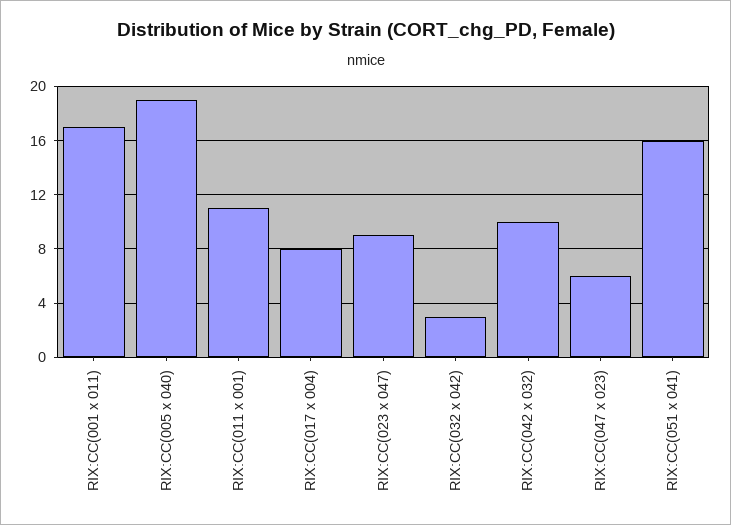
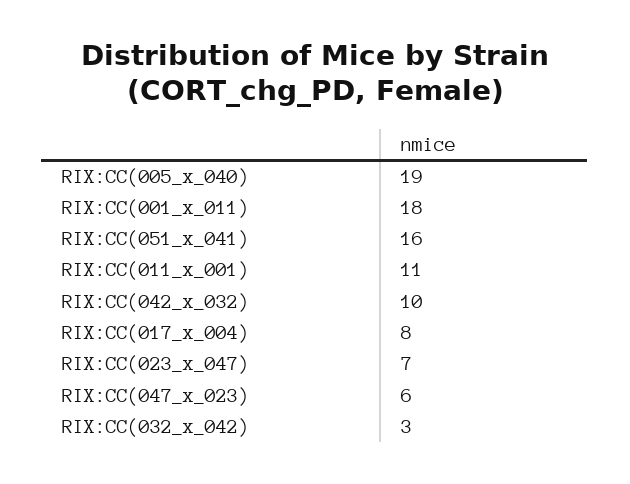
RIX:CC(001 x 011): 17 -> 18
RIX:CC(023 x 047): 9 -> 7

